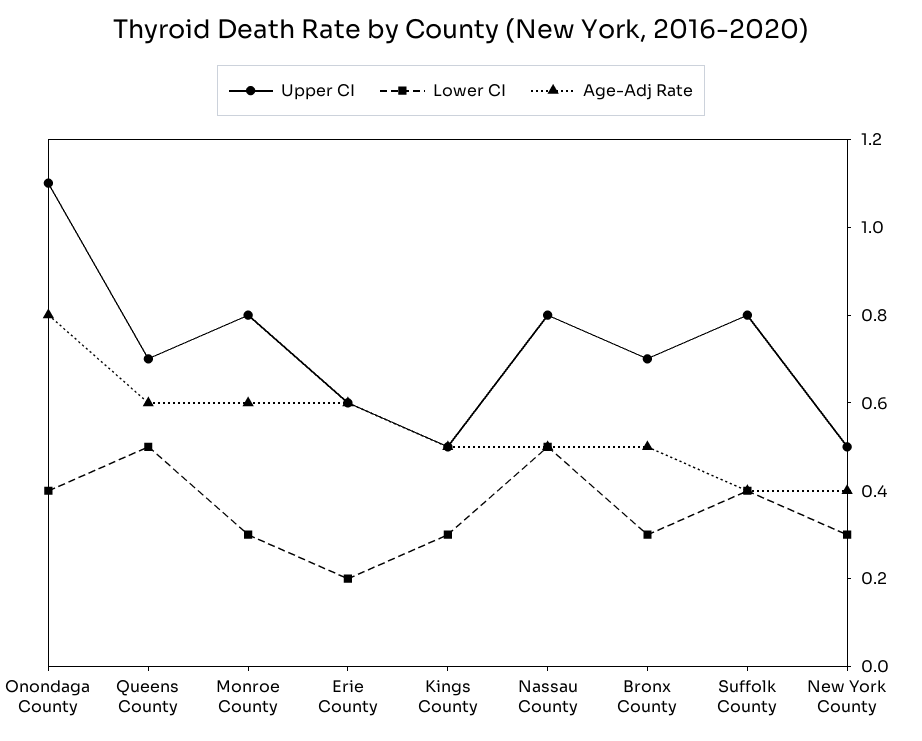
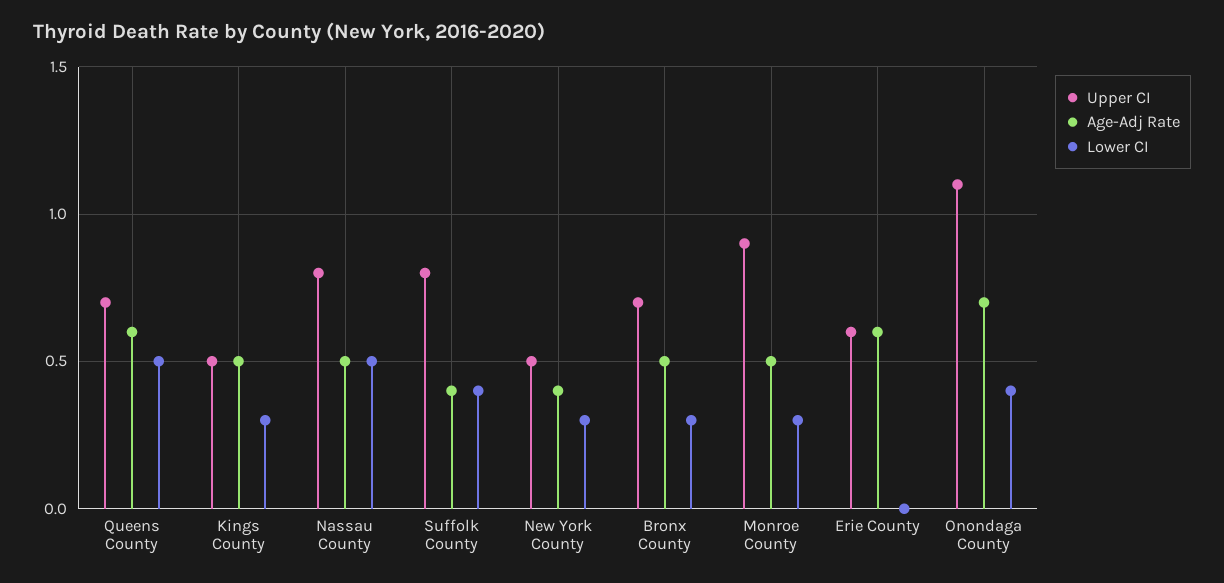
Age-Adj Rate, Onondaga County: 0.8 -> 0.7
Upper CI, Monroe County: 0.8 -> 0.9
Age-Adj Rate, Monroe County: 0.6 -> 0.5
Lower CI, Erie County: 0.2 -> 0

